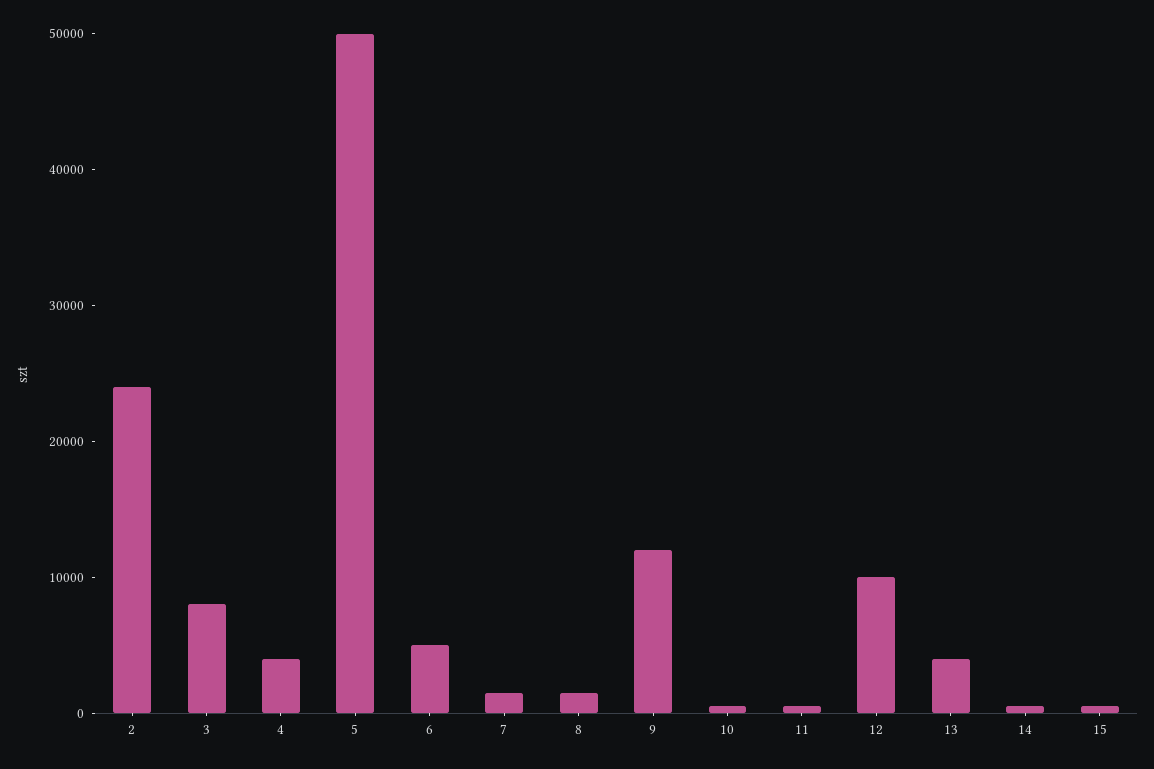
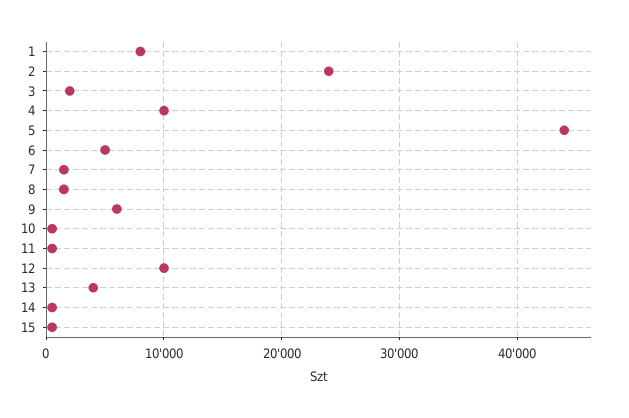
3: 8000 -> 2000
4: 4000 -> 10000
5: 50000 -> 44000
9: 12000 -> 6000
1: none -> 8000

